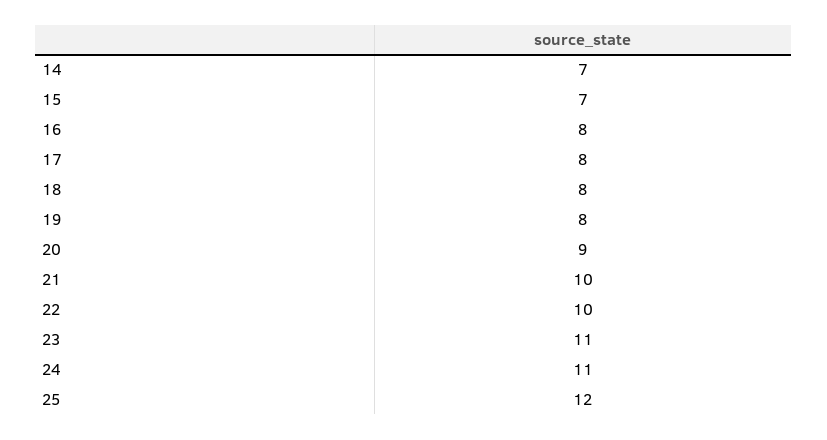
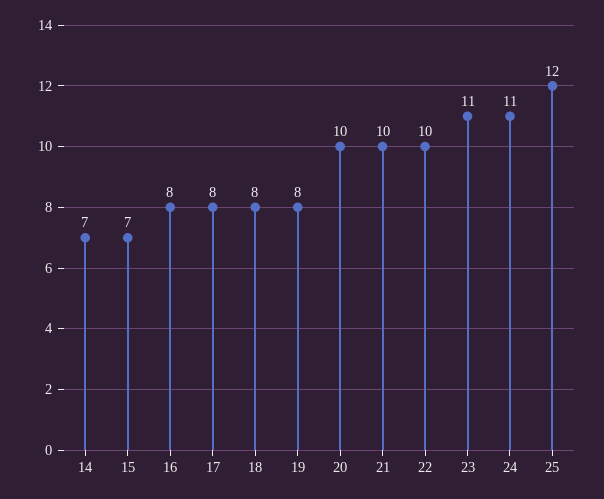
20: 9 -> 10

